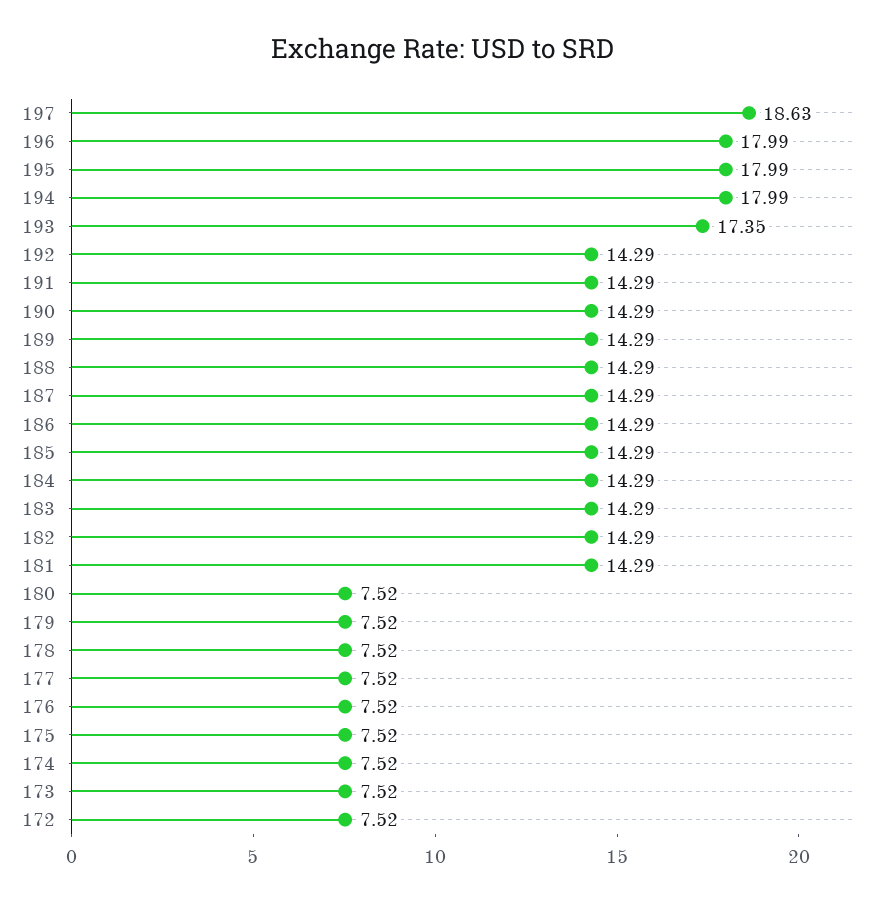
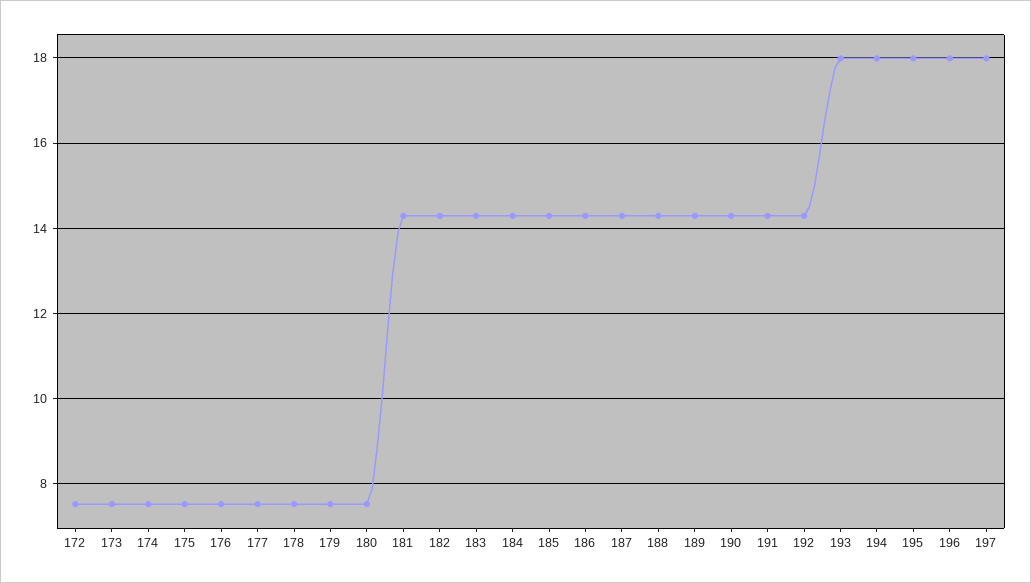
197: 18.63 -> 18
193: 17.35 -> 18

